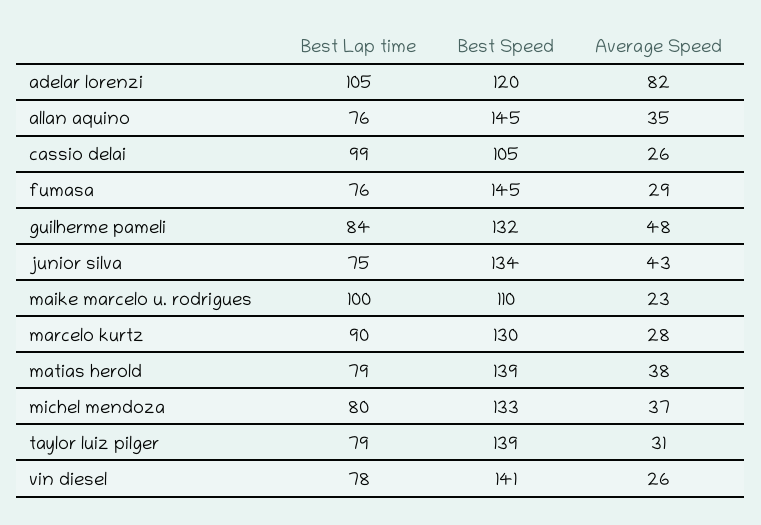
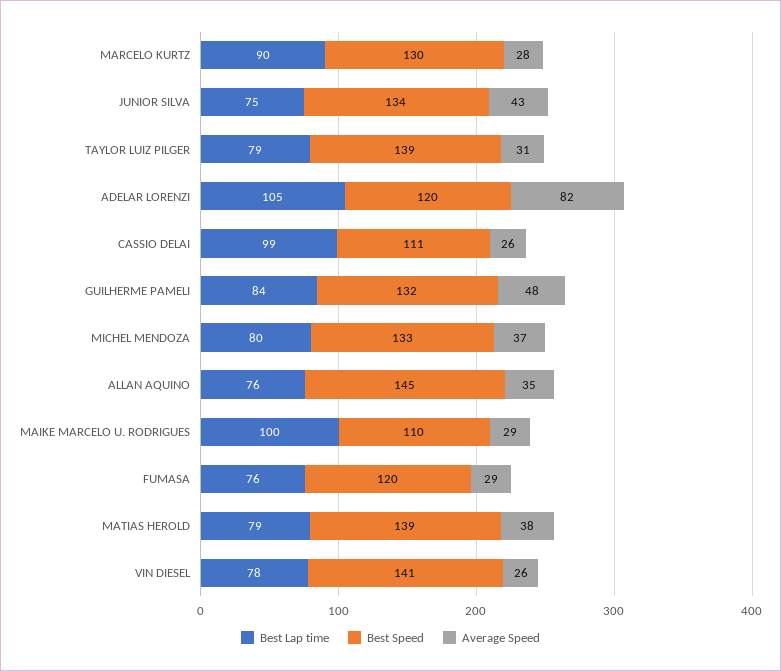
Best Speed, cassio delai: 105 -> 111
Best Speed, fumasa: 145 -> 120
Average Speed, maike marcelo u. rodrigues: 23 -> 29

